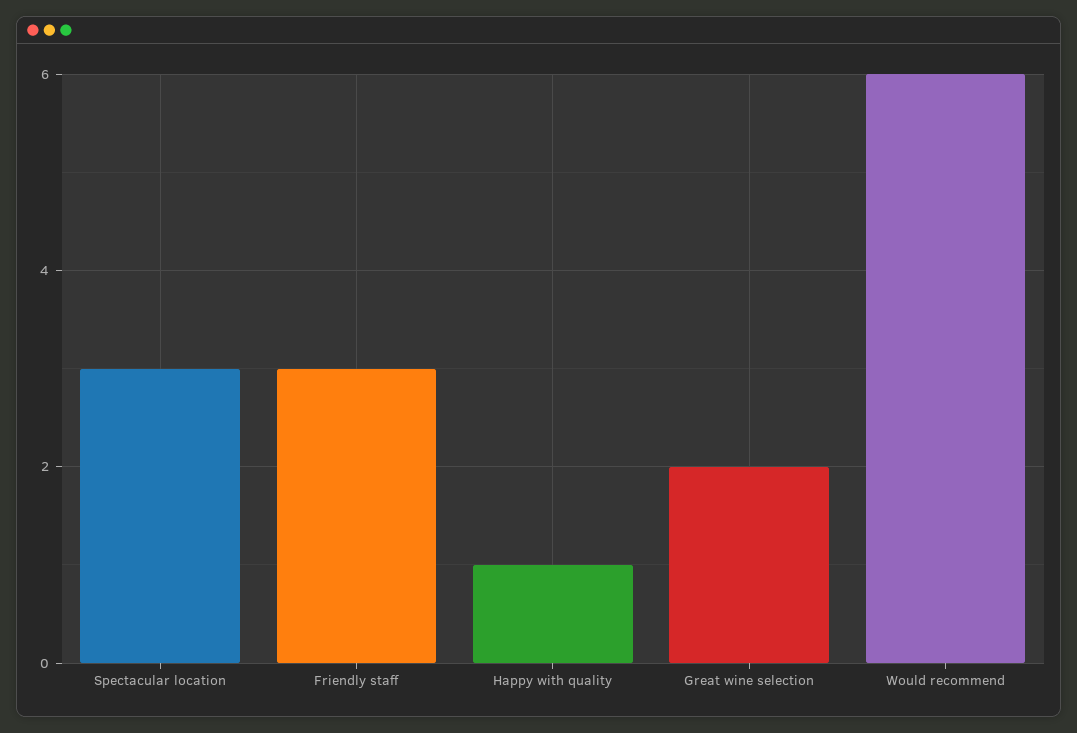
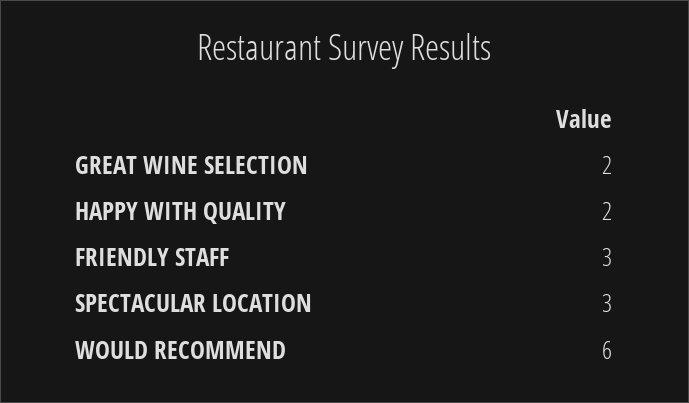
Happy with quality: 1 -> 2

